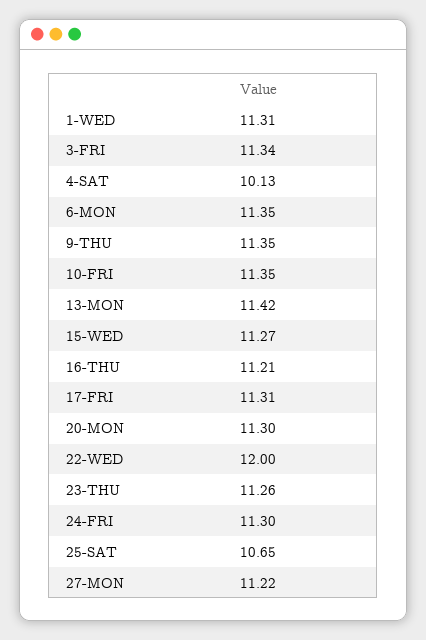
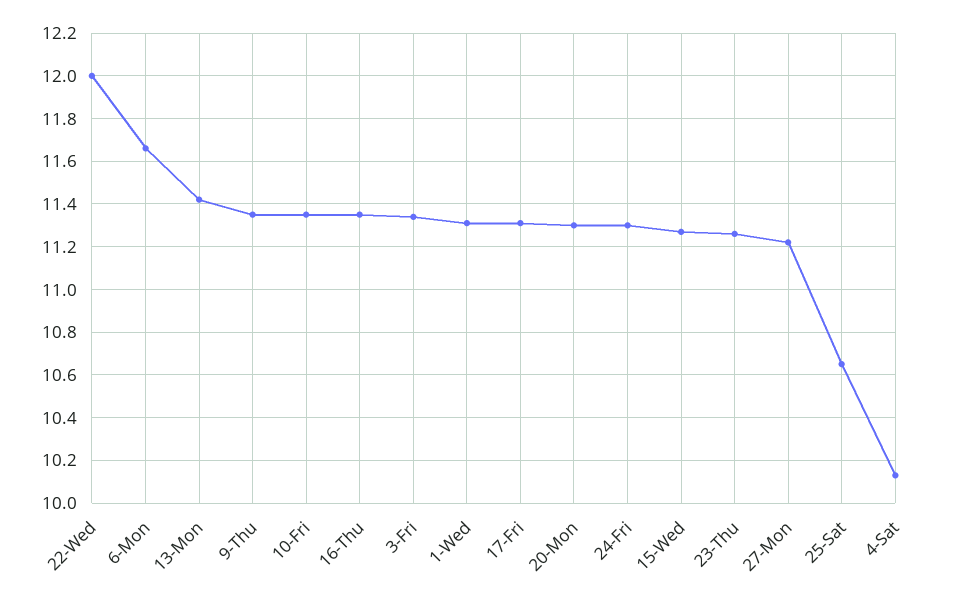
6-MON: 11.35 -> 11.65
16-THU: 11.21 -> 11.35

